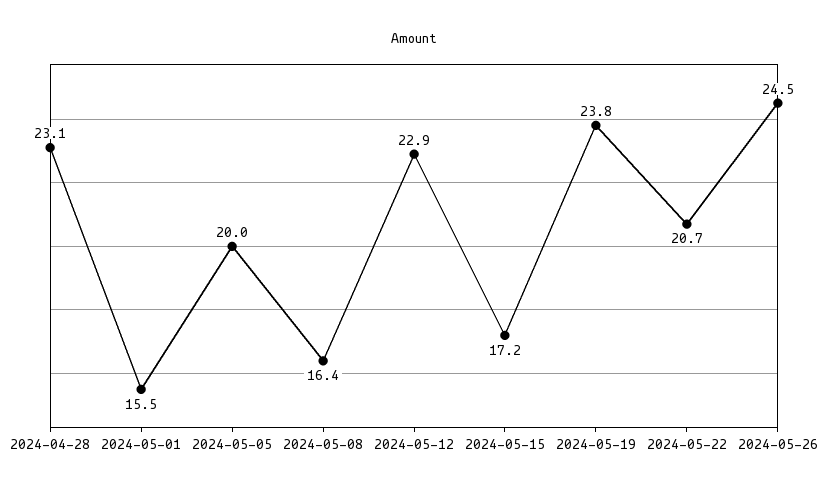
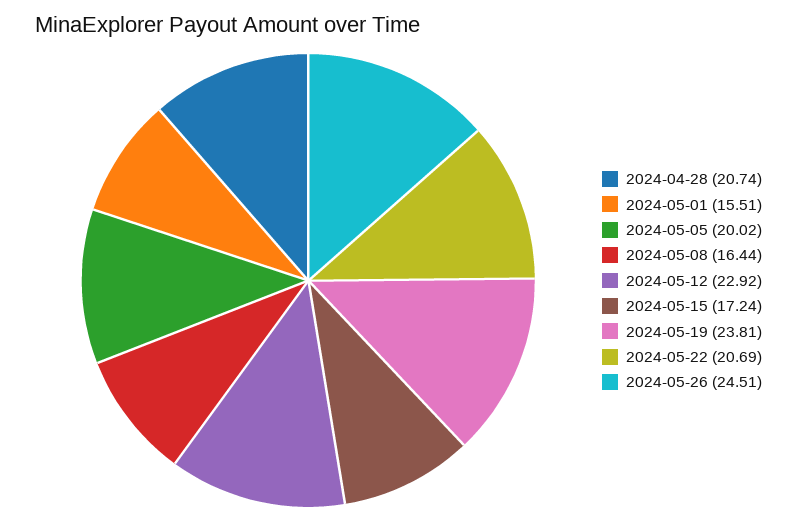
2024-04-28: 23.1 -> 20.74

